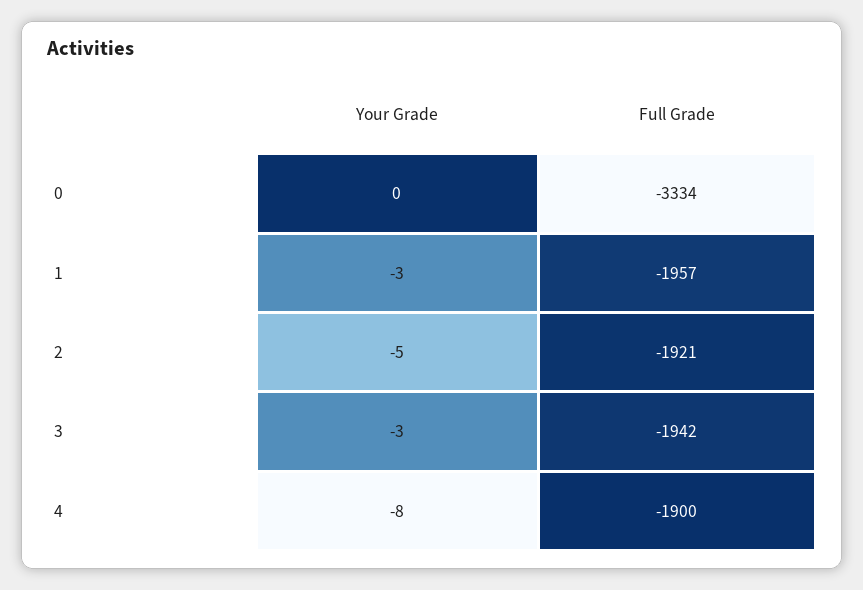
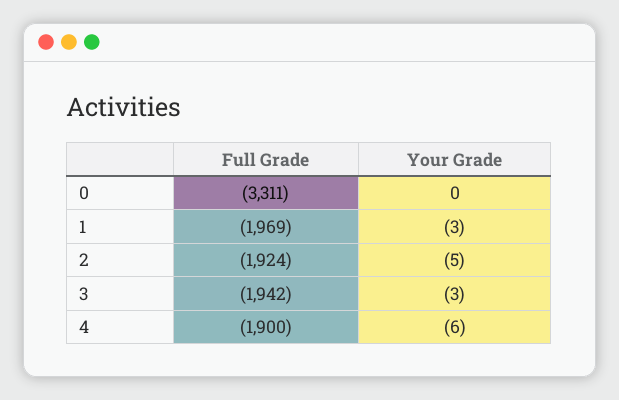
Full Grade, 0: -3334 -> -3311
Full Grade, 1: -1957 -> -1969
Full Grade, 2: -1921 -> -1924
Your Grade, 4: -8 -> -6

